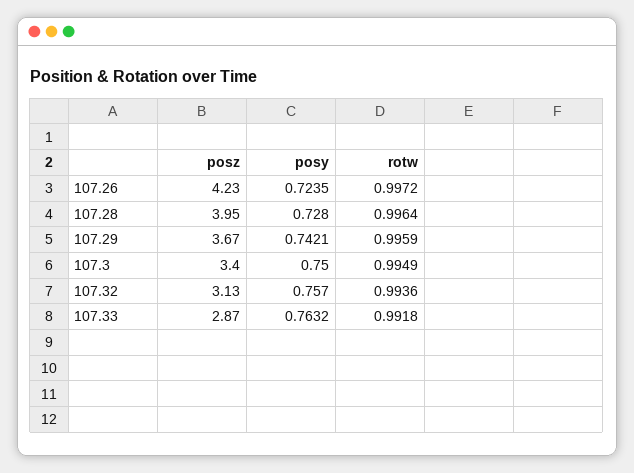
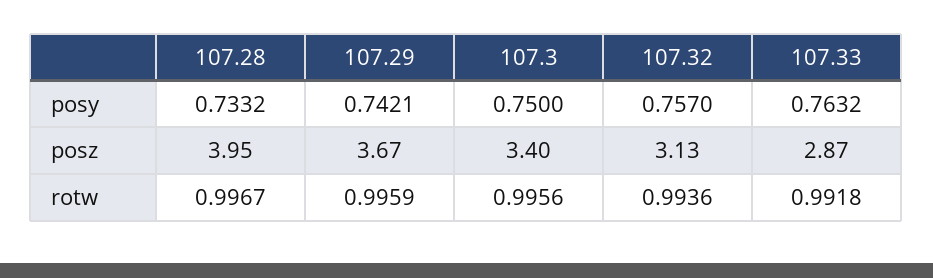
posz, 107.26: 4.23 -> none
posy, 107.26: 0.7235 -> none
rotw, 107.26: 0.9972 -> none
posy, 107.28: 0.728 -> 0.7332
rotw, 107.28: 0.9964 -> 0.9967
rotw, 107.3: 0.9949 -> 0.9956

